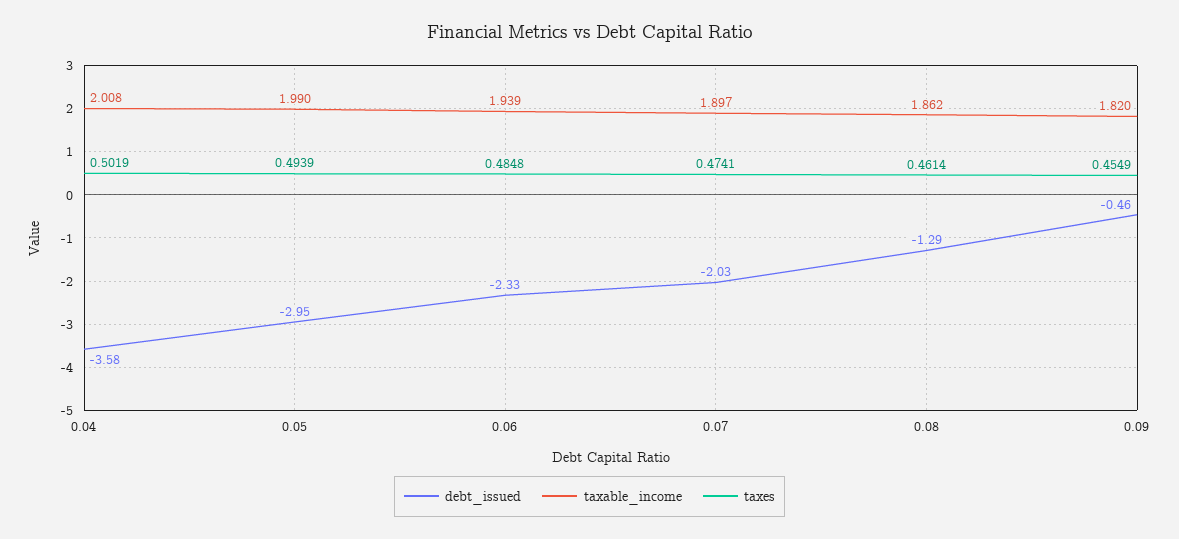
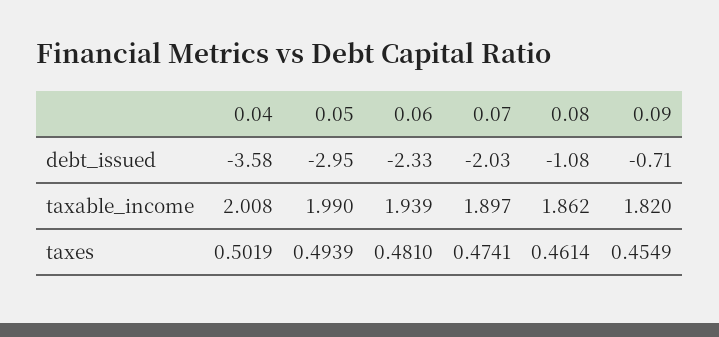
taxes, 0.06: 0.4848 -> 0.481
debt_issued, 0.08: -1.29 -> -1.08
debt_issued, 0.09: -0.46 -> -0.71

